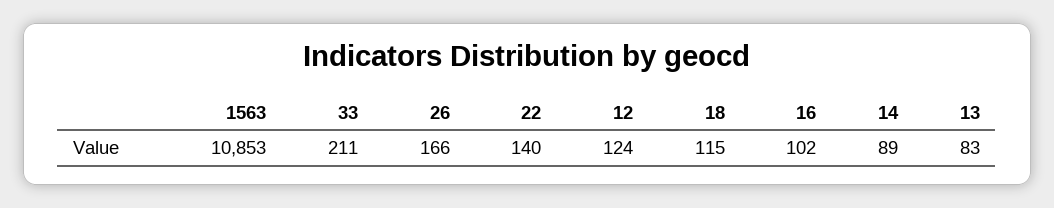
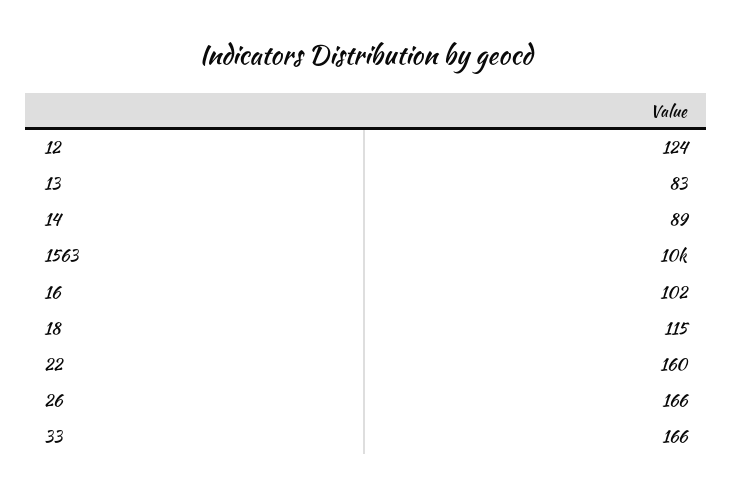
1563: 10853 -> 10000
33: 211 -> 166
22: 140 -> 160

